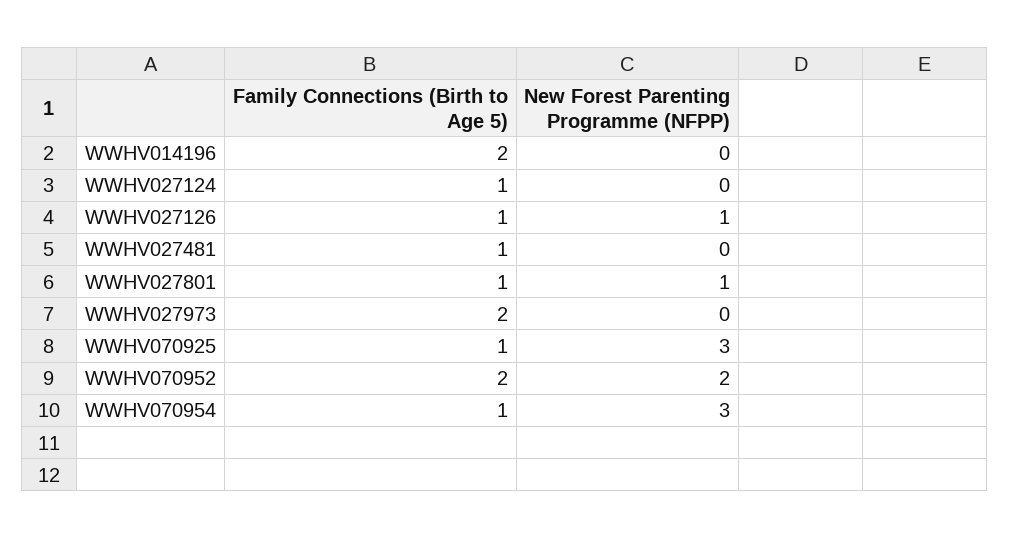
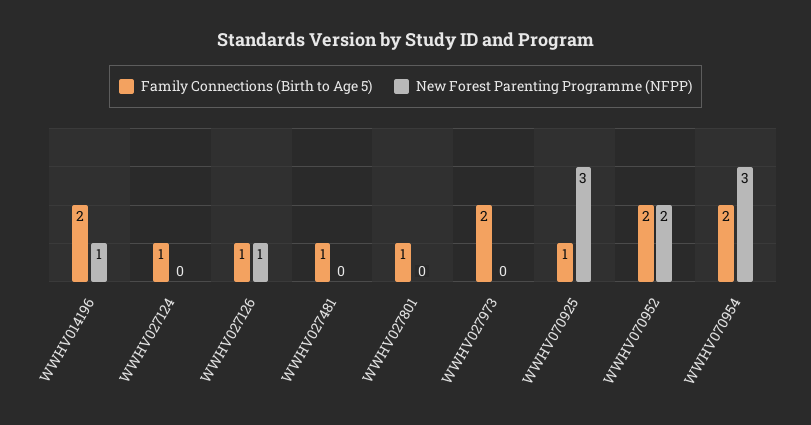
New Forest Parenting Programme (NFPP), WWHV014196: 0 -> 1
New Forest Parenting Programme (NFPP), WWHV027801: 1 -> 0
Family Connections (Birth to Age 5), WWHV070954: 1 -> 2

